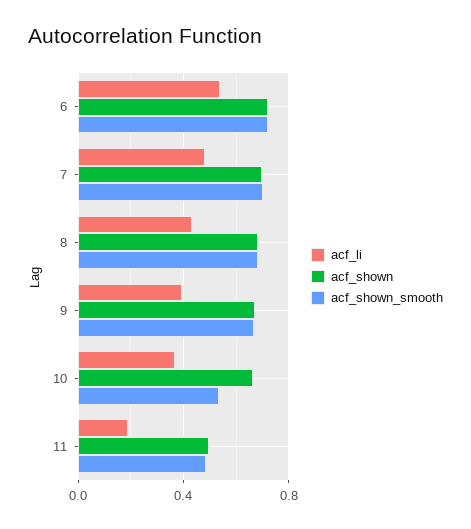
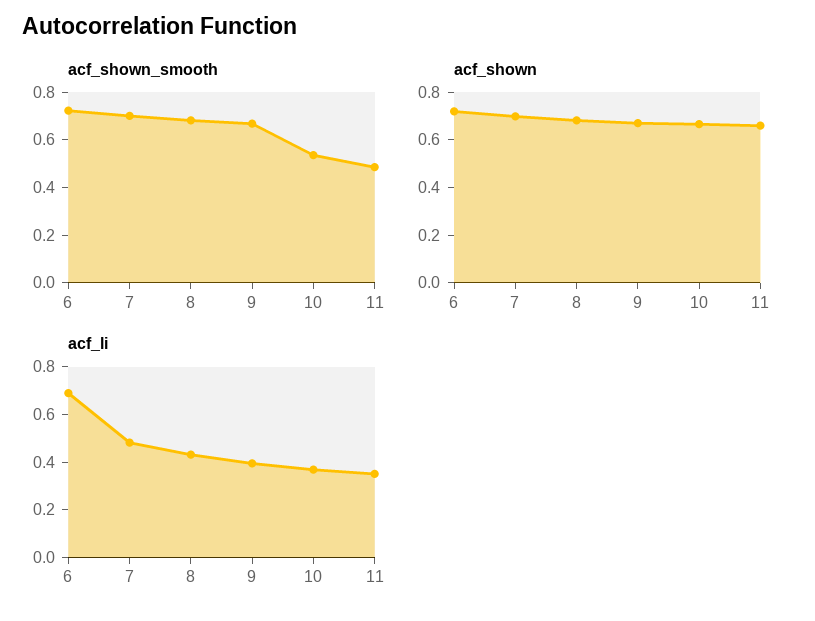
acf_li, 6: 0.55 -> 0.7
acf_li, 11: 0.2 -> 0.35
acf_shown, 11: 0.5 -> 0.65

